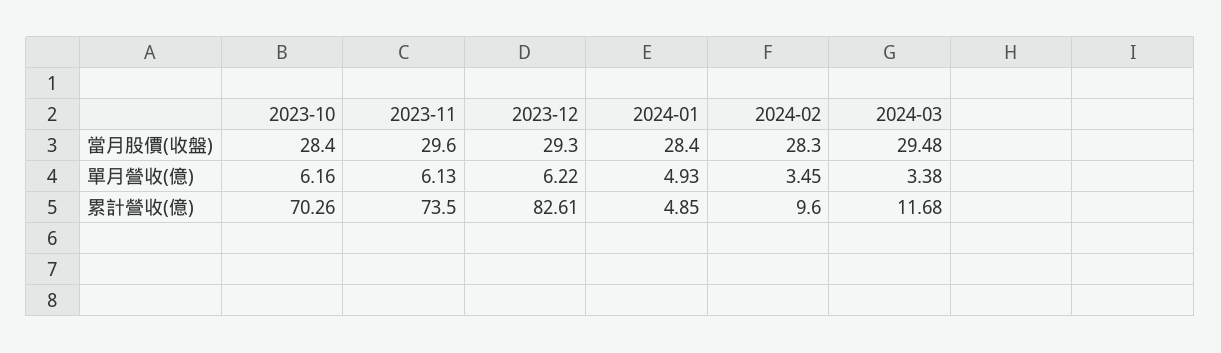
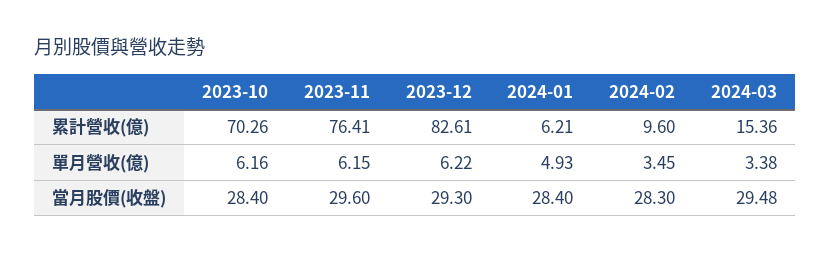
2023-11, 單月營收(億): 6.13 -> 6.15
2023-11, 累計營收(億): 73.5 -> 76.41
2024-01, 累計營收(億): 4.85 -> 6.21
2024-03, 累計營收(億): 11.68 -> 15.36

